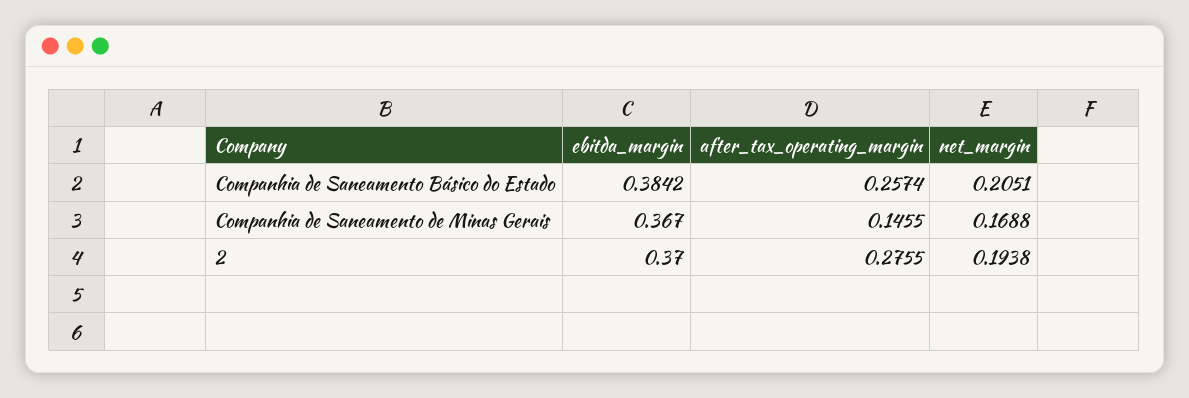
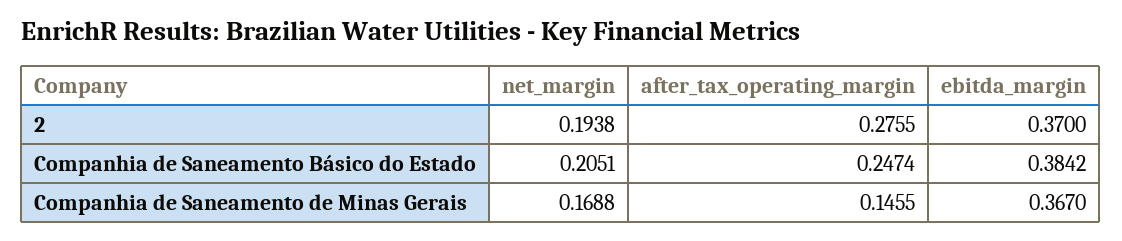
after_tax_operating_margin, Companhia de Saneamento Básico do Estado: 0.2574 -> 0.2474

